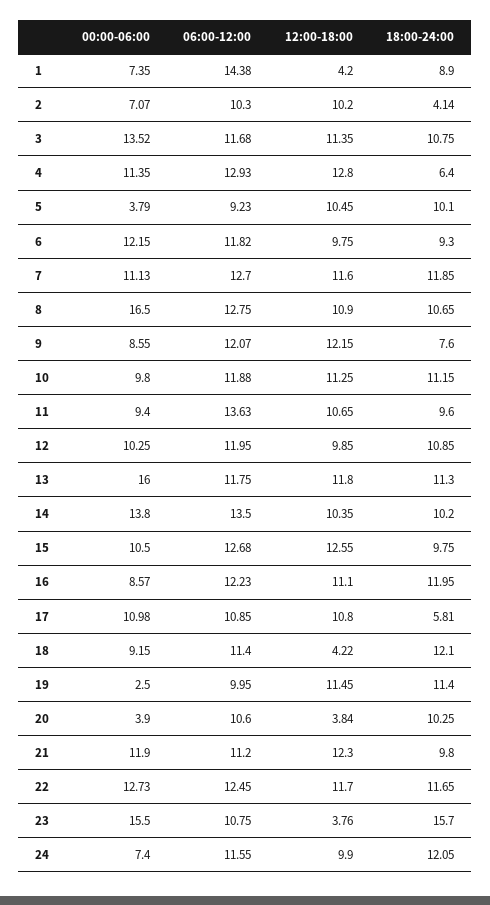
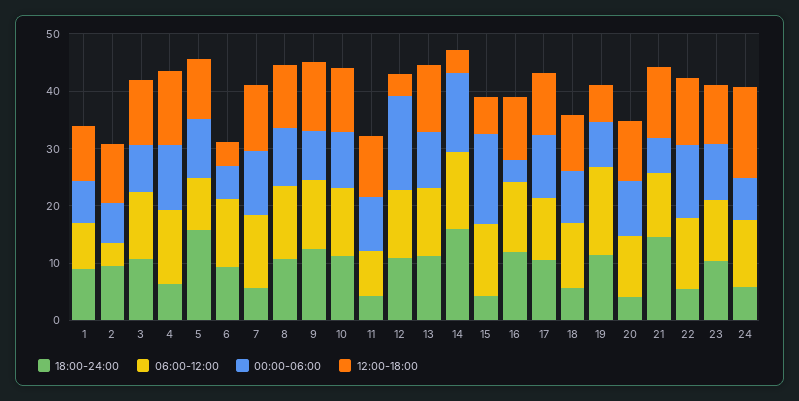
06:00-12:00, 1: 14.38 -> 8
12:00-18:00, 1: 4.2 -> 10
06:00-12:00, 2: 10.3 -> 4
18:00-24:00, 2: 4.14 -> 10
00:00-06:00, 3: 13.52 -> 8
00:00-06:00, 5: 3.79 -> 10
18:00-24:00, 5: 10.1 -> 16
00:00-06:00, 6: 12.15 -> 6
12:00-18:00, 6: 9.75 -> 4
18:00-24:00, 7: 11.85 -> 6
00:00-06:00, 8: 16.5 -> 10
18:00-24:00, 9: 7.6 -> 12
06:00-12:00, 11: 13.63 -> 8
18:00-24:00, 11: 9.6 -> 4
00:00-06:00, 12: 10.25 -> 16
12:00-18:00, 12: 9.85 -> 4
00:00-06:00, 13: 16 -> 10
12:00-18:00, 14: 10.35 -> 4
18:00-24:00, 14: 10.2 -> 16
00:00-06:00, 15: 10.5 -> 16
12:00-18:00, 15: 12.55 -> 6
18:00-24:00, 15: 9.75 -> 4
00:00-06:00, 16: 8.57 -> 4
18:00-24:00, 17: 5.81 -> 10
12:00-18:00, 18: 4.22 -> 10
18:00-24:00, 18: 12.1 -> 6
00:00-06:00, 19: 2.5 -> 8
06:00-12:00, 19: 9.95 -> 16
12:00-18:00, 19: 11.45 -> 6
00:00-06:00, 20: 3.9 -> 10
12:00-18:00, 20: 3.84 -> 10
18:00-24:00, 20: 10.25 -> 4
00:00-06:00, 21: 11.9 -> 6
18:00-24:00, 21: 9.8 -> 14
18:00-24:00, 22: 11.65 -> 6
00:00-06:00, 23: 15.5 -> 10
12:00-18:00, 23: 3.76 -> 10
18:00-24:00, 23: 15.7 -> 10
12:00-18:00, 24: 9.9 -> 16
18:00-24:00, 24: 12.05 -> 6

